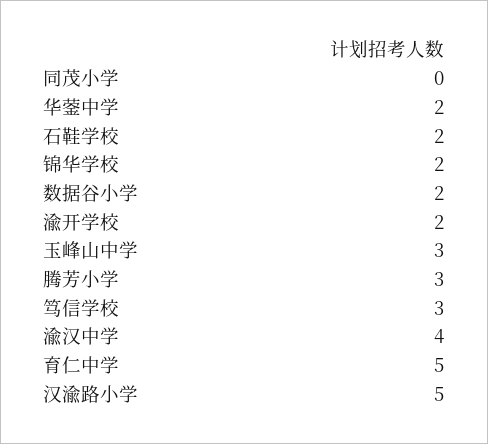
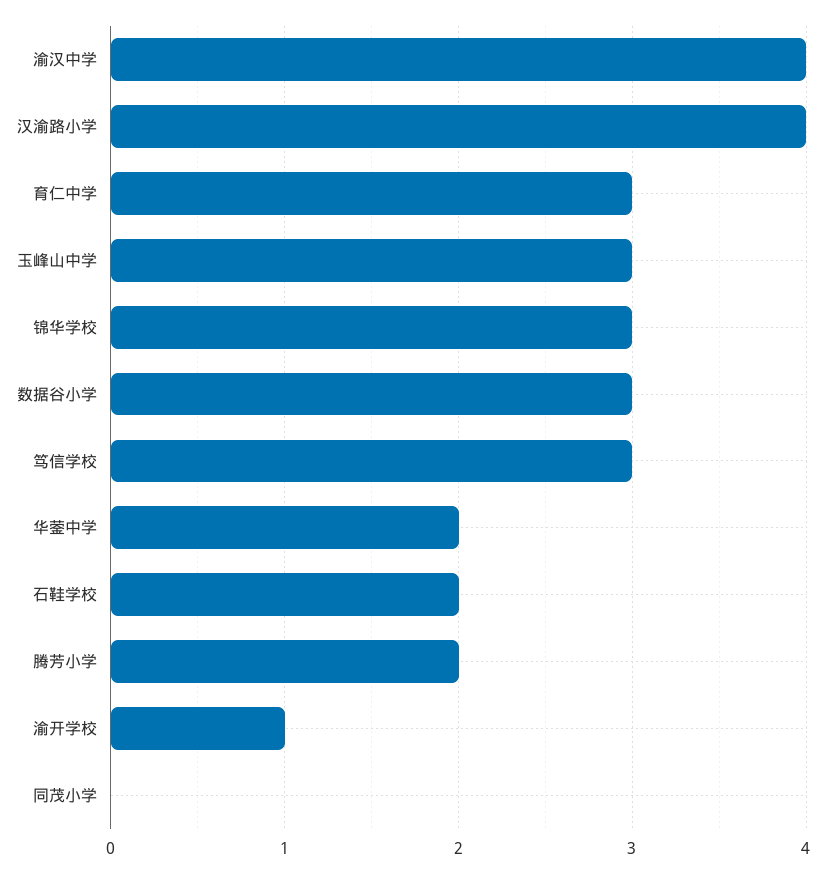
锦华学校: 2 -> 3
数据谷小学: 2 -> 3
渝开学校: 2 -> 1
腾芳小学: 3 -> 2
育仁中学: 5 -> 3
汉渝路小学: 5 -> 4

